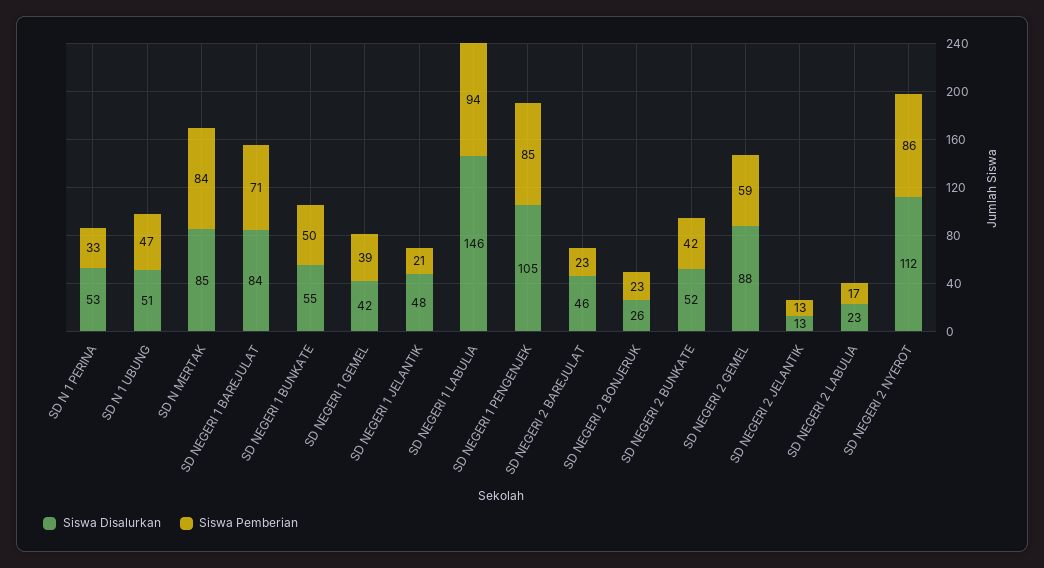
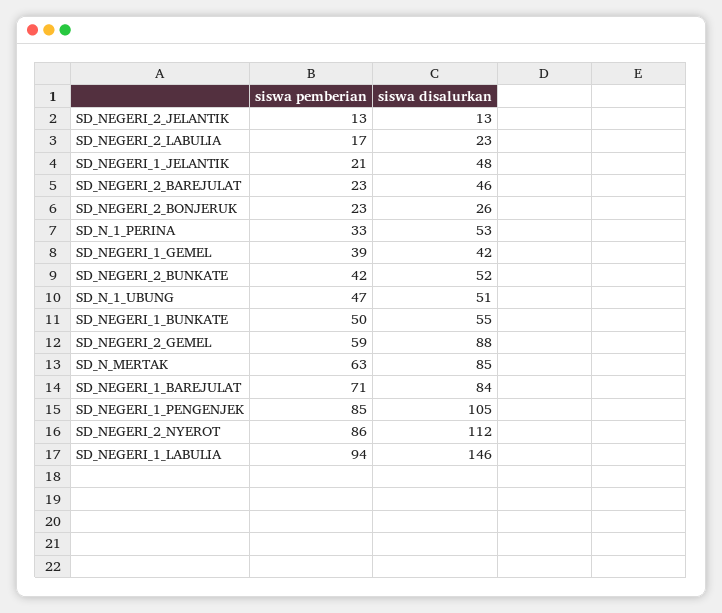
Siswa Pemberian, SD N MERTAK: 84 -> 63

